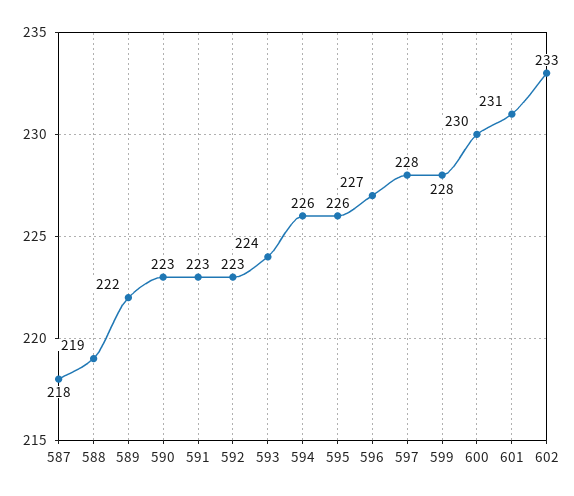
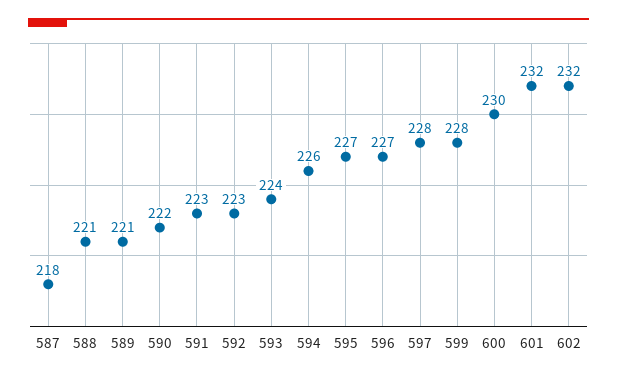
588: 219 -> 221
589: 222 -> 221
590: 223 -> 222
595: 226 -> 227
601: 231 -> 232
602: 233 -> 232

